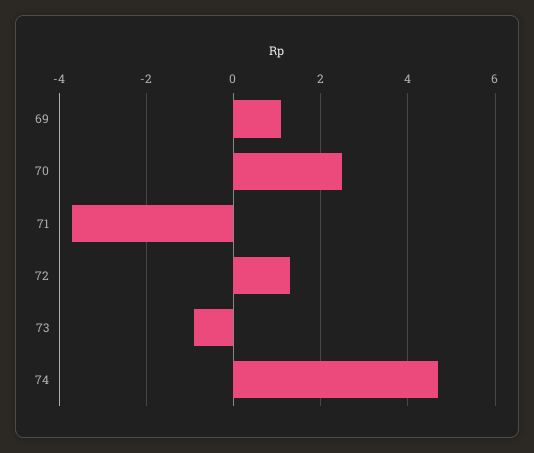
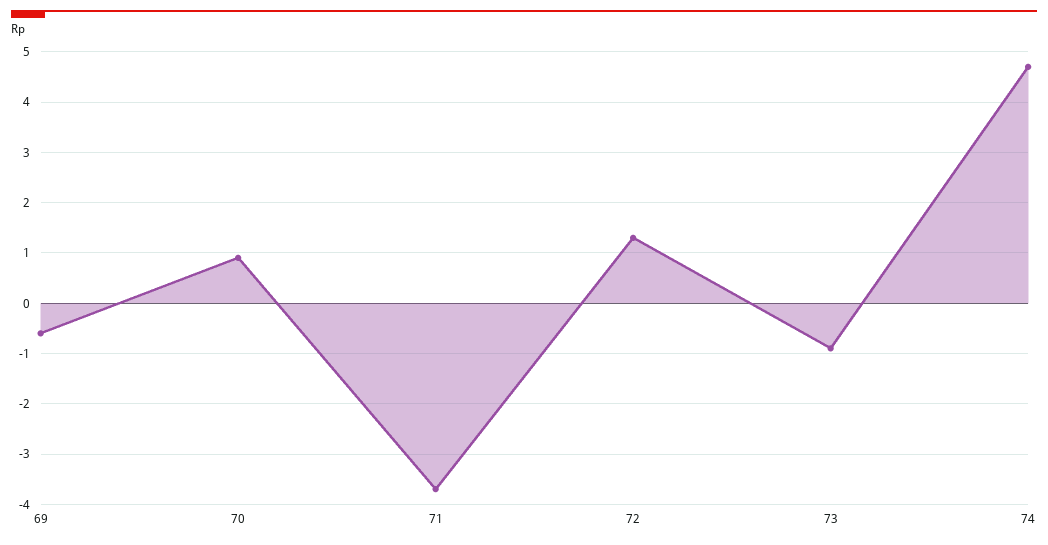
69: 1 -> -0.5
70: 2.5 -> 1

